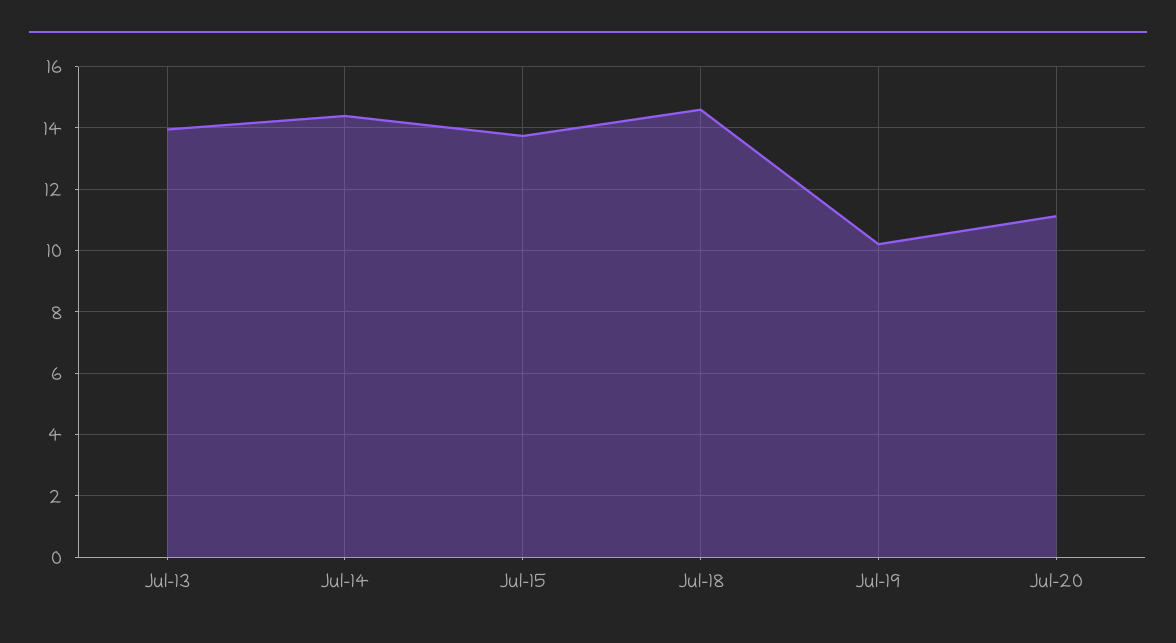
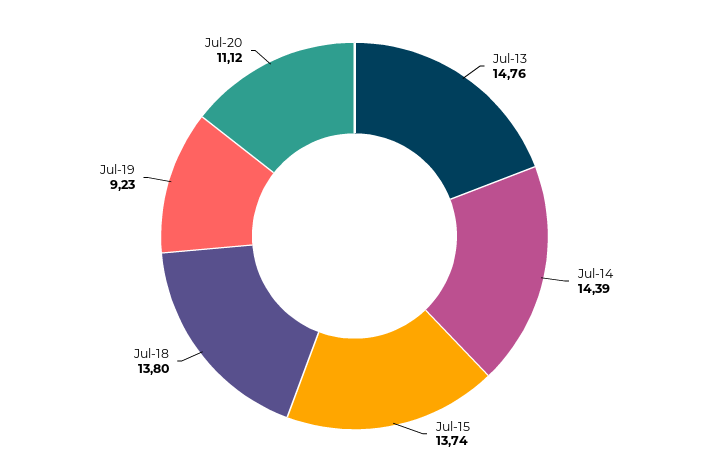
Jul-13: 14 -> 14.76
Jul-18: 14.6 -> 13.8
Jul-19: 10.2 -> 9.23

